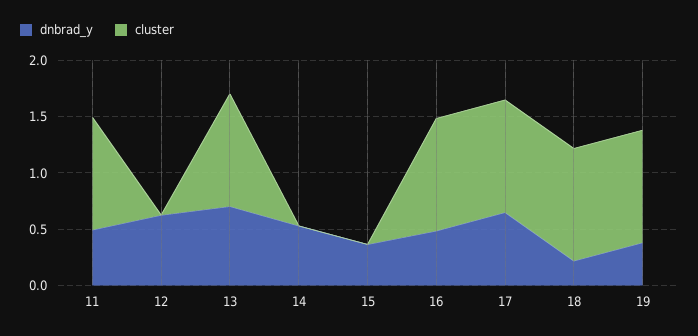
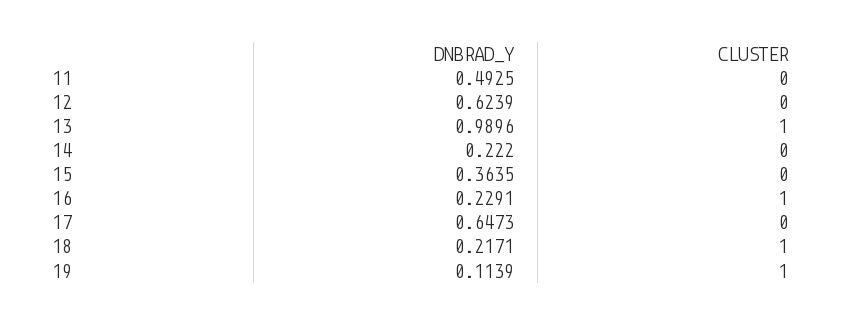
cluster, 11: 1 -> 0
dnbrad_y, 13: 0.7 -> 0.9896
dnbrad_y, 14: 0.5 -> 0.222
dnbrad_y, 16: 0.5 -> 0.2291
cluster, 17: 1 -> 0
dnbrad_y, 19: 0.4 -> 0.1139

